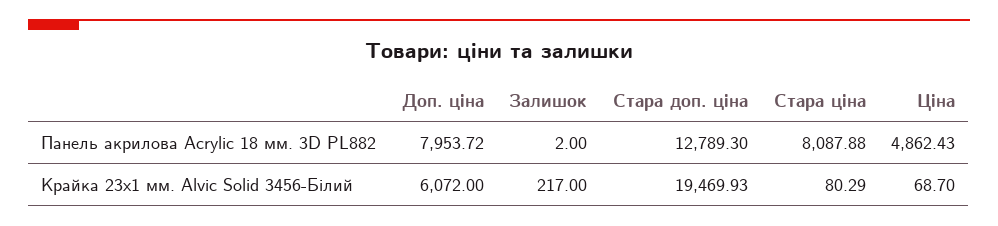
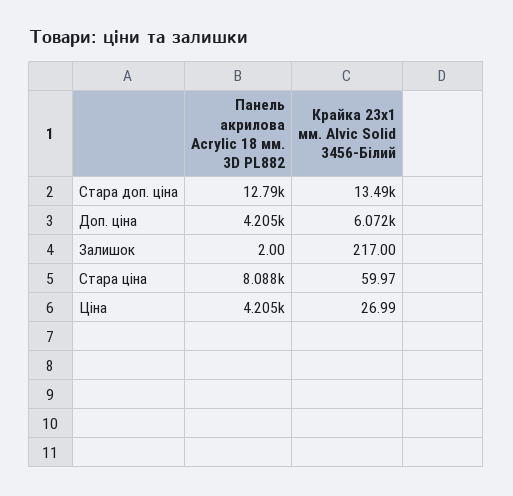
Доп. ціна, Панель акрилова Acrylic 18 мм. 3D PL882: 7953.72 -> 4205
Ціна, Панель акрилова Acrylic 18 мм. 3D PL882: 4862.43 -> 4205
Стара доп. ціна, Крайка 23x1 мм. Alvic Solid 3456-Білий: 19469.93 -> 13490
Стара ціна, Крайка 23x1 мм. Alvic Solid 3456-Білий: 80.29 -> 59.97
Ціна, Крайка 23x1 мм. Alvic Solid 3456-Білий: 68.7 -> 26.99

